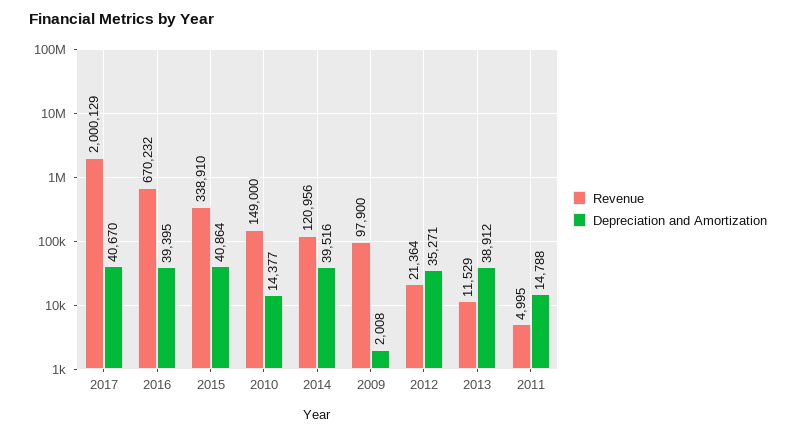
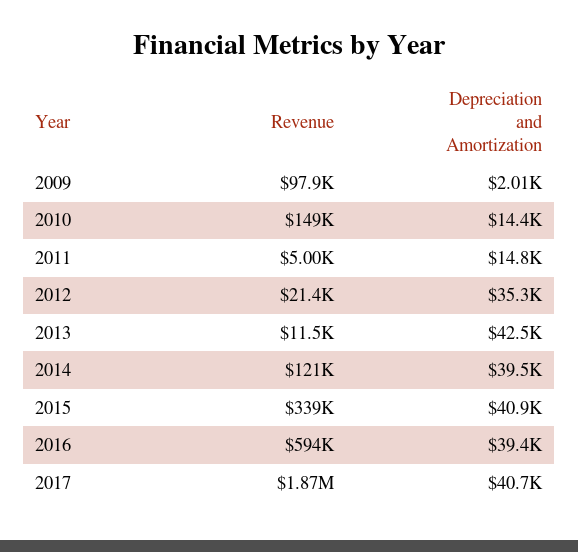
Revenue, 2017: 2000129 -> 1870000
Revenue, 2016: 670232 -> 594000
Depreciation and Amortization, 2013: 38912 -> 42500

